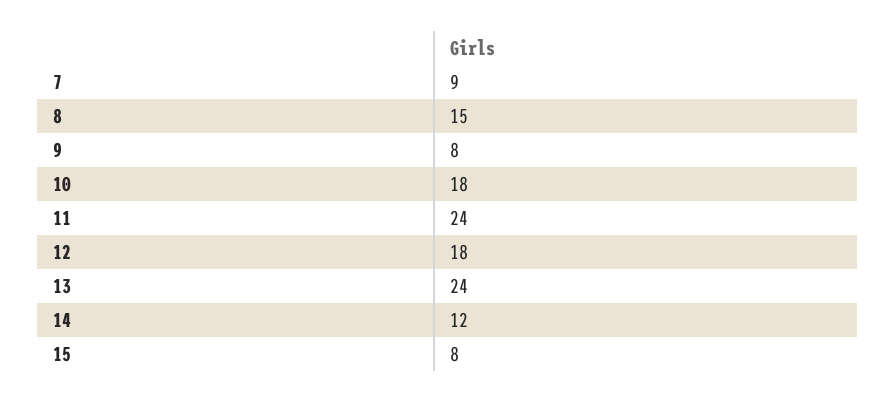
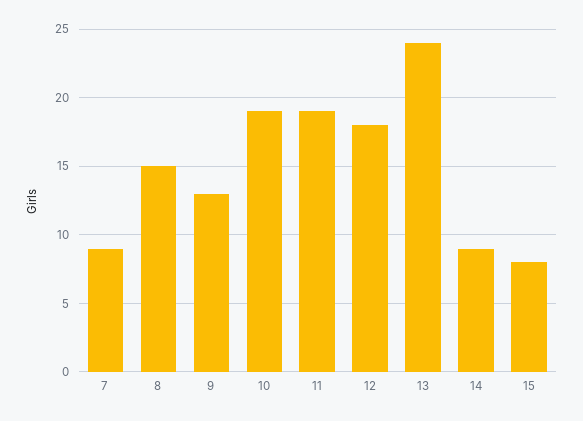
9: 8 -> 13
10: 18 -> 19
11: 24 -> 19
14: 12 -> 9

